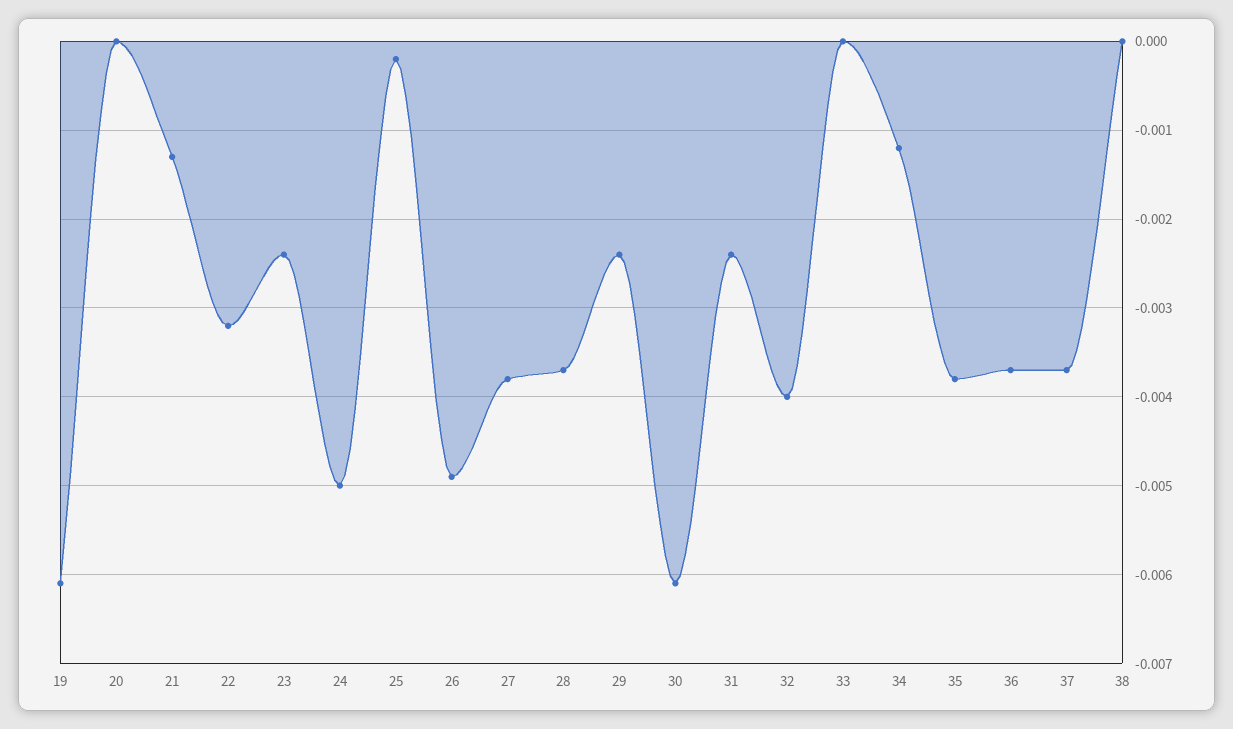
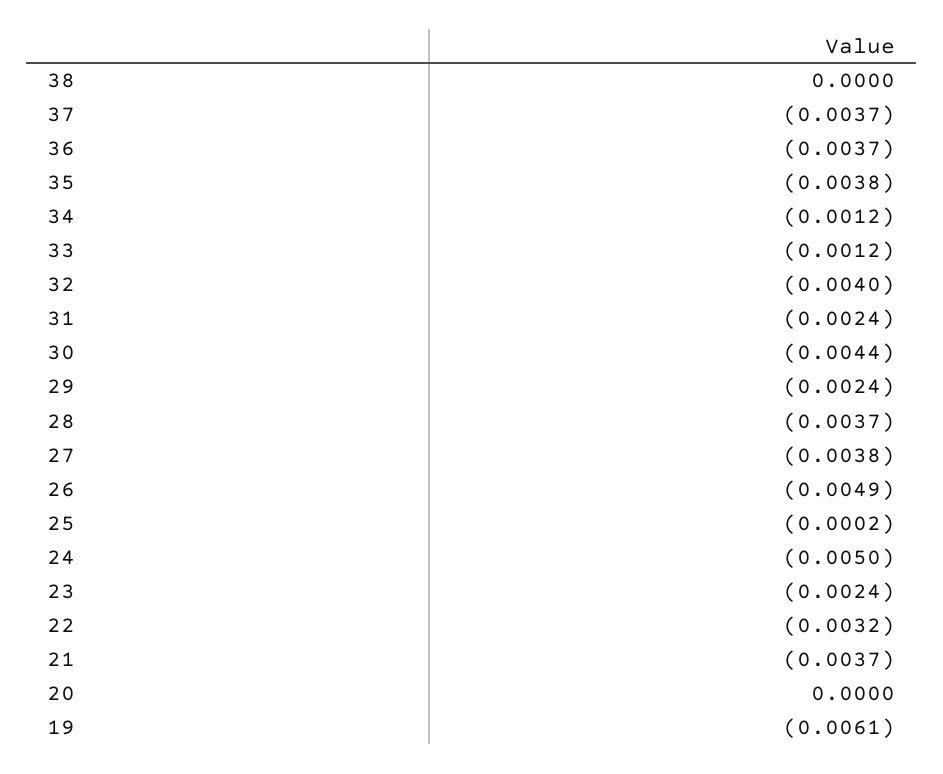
21: -0.0013 -> -0.0037
30: -0.0061 -> -0.0044
33: 0 -> -0.0012

